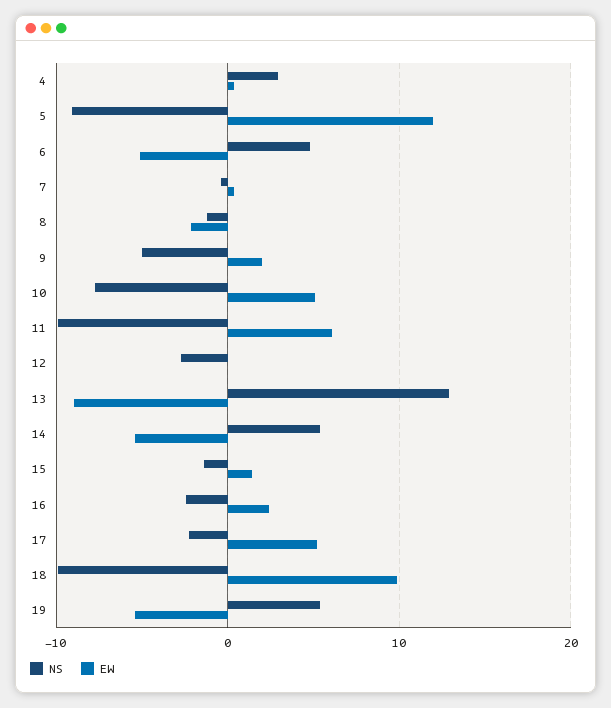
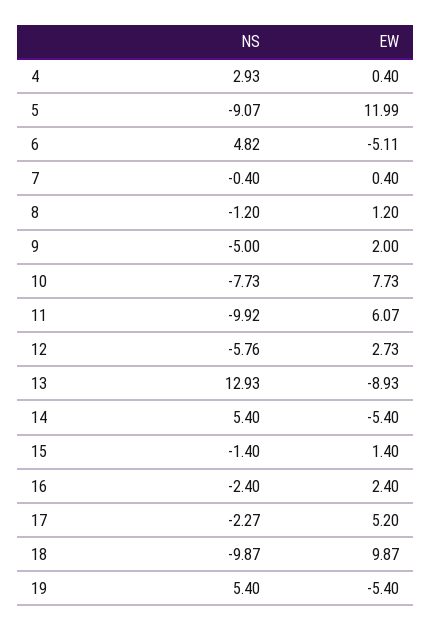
EW, 8: -2 -> 1.2
EW, 10: 5 -> 7.73
NS, 12: -3 -> -5.76
EW, 12: 0 -> 2.73

